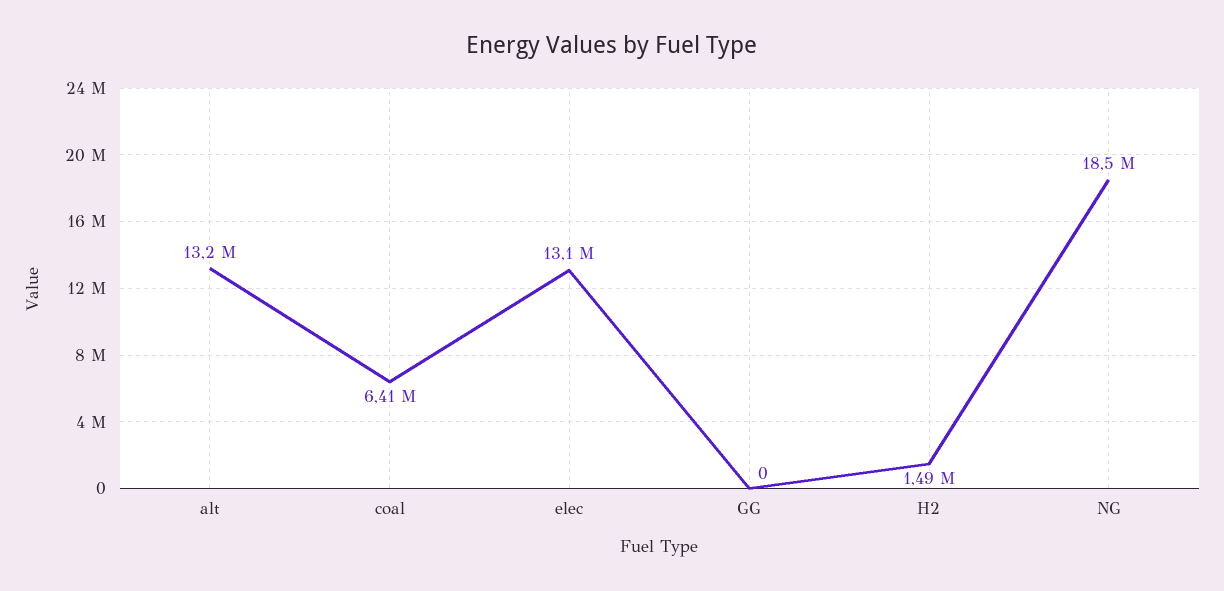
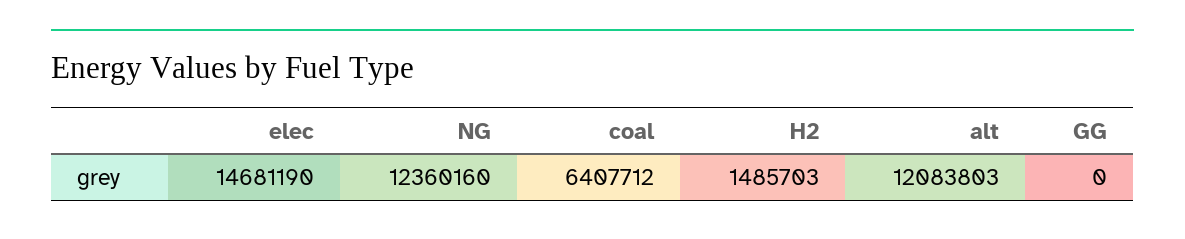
alt: 13200000 -> 12083803
elec: 13100000 -> 14681190
NG: 18500000 -> 12360160

